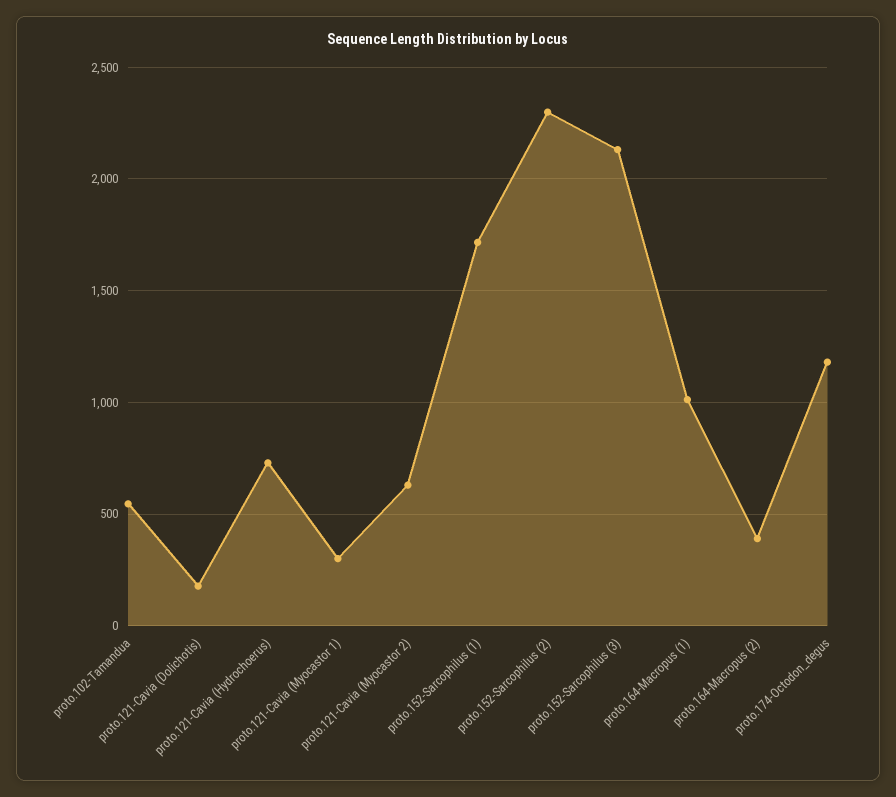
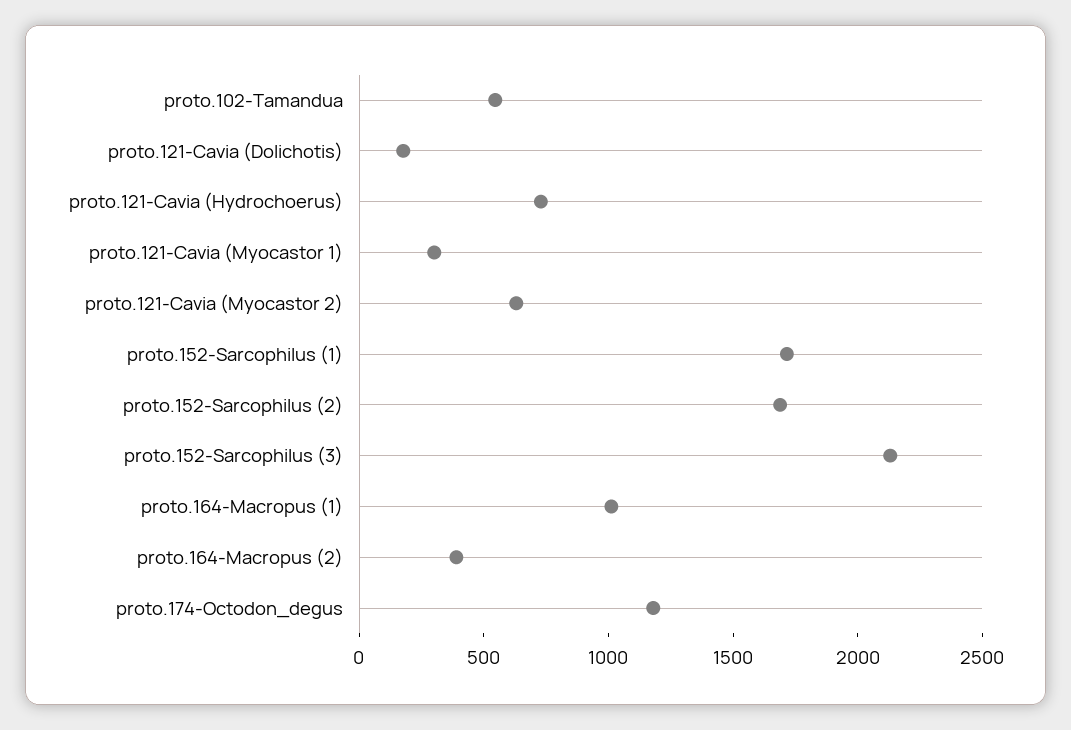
proto.152-Sarcophilus (2): 2300 -> 1700

